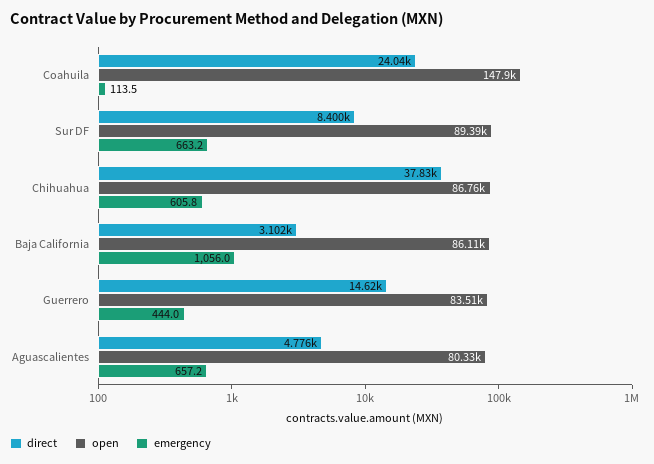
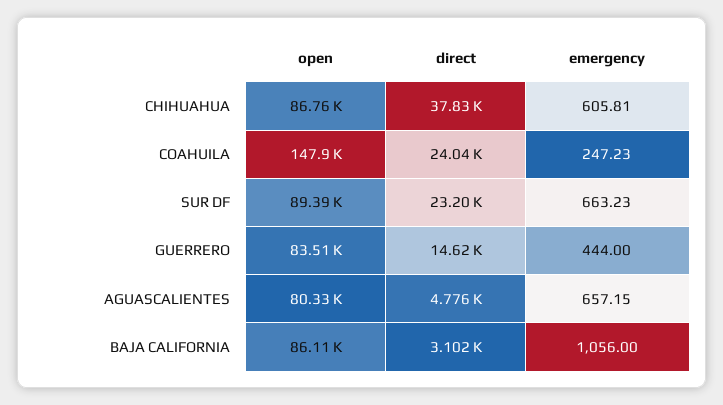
emergency, Coahuila: 113.5 -> 247.23
direct, Sur DF: 8400 -> 23200

